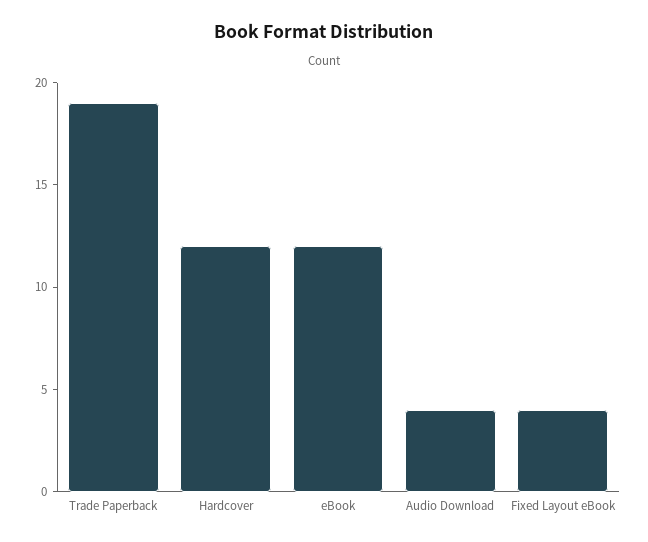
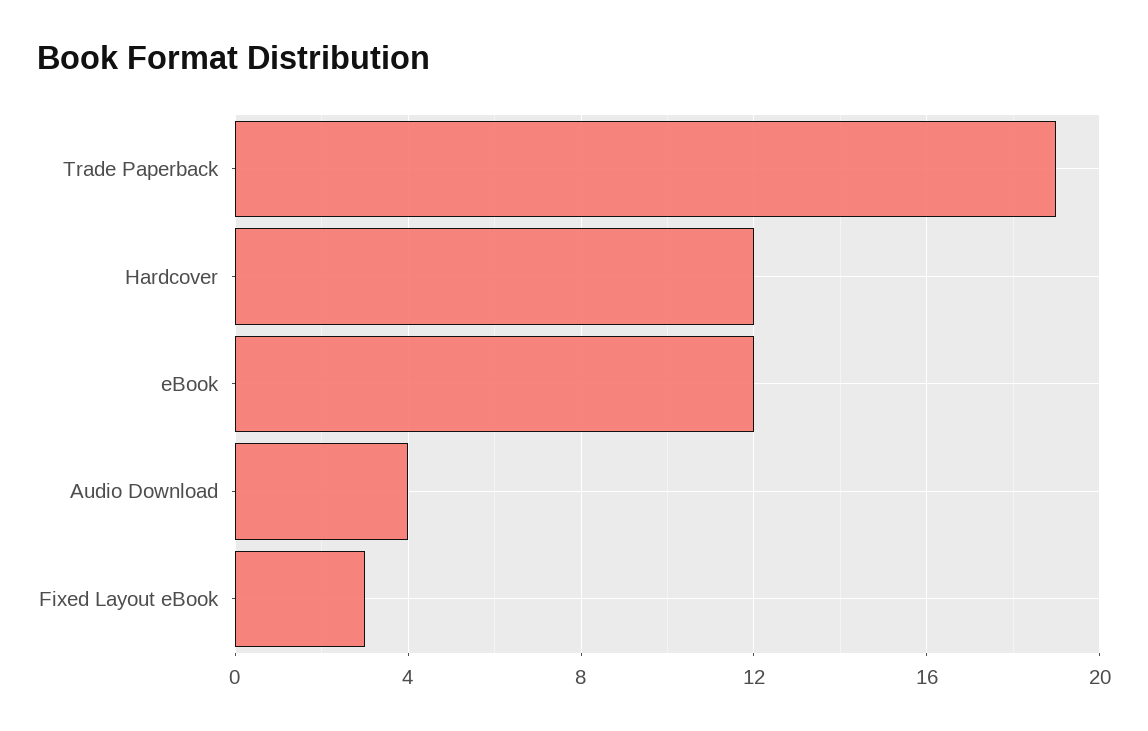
Fixed Layout eBook: 4 -> 3

